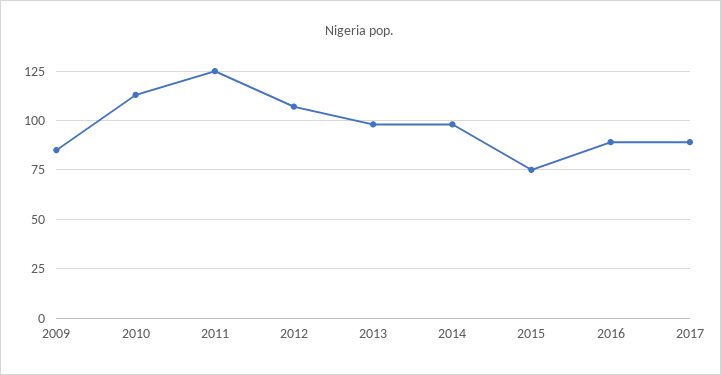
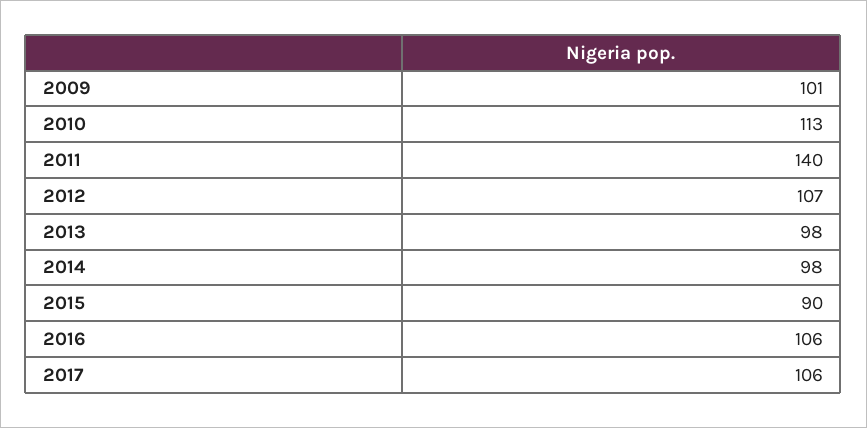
2009: 85 -> 101
2011: 125 -> 140
2015: 75 -> 90
2016: 90 -> 106
2017: 90 -> 106

